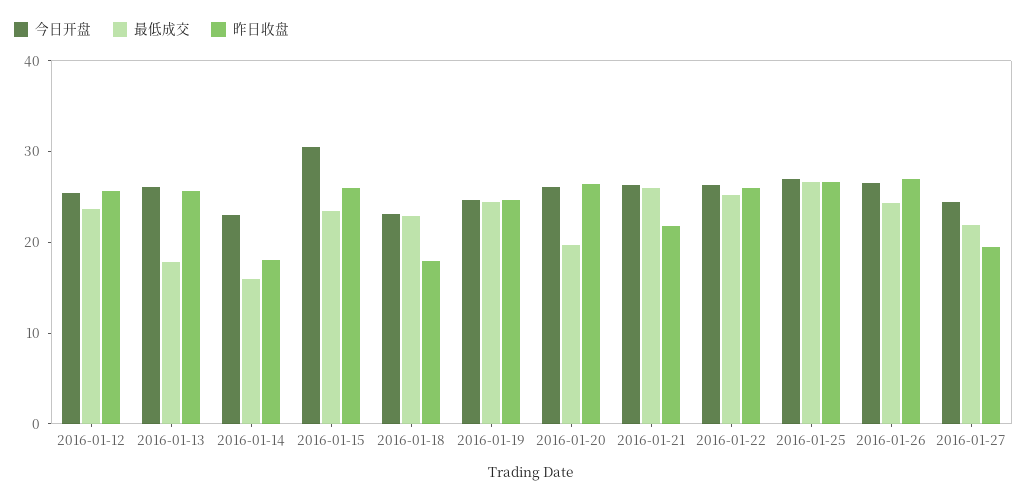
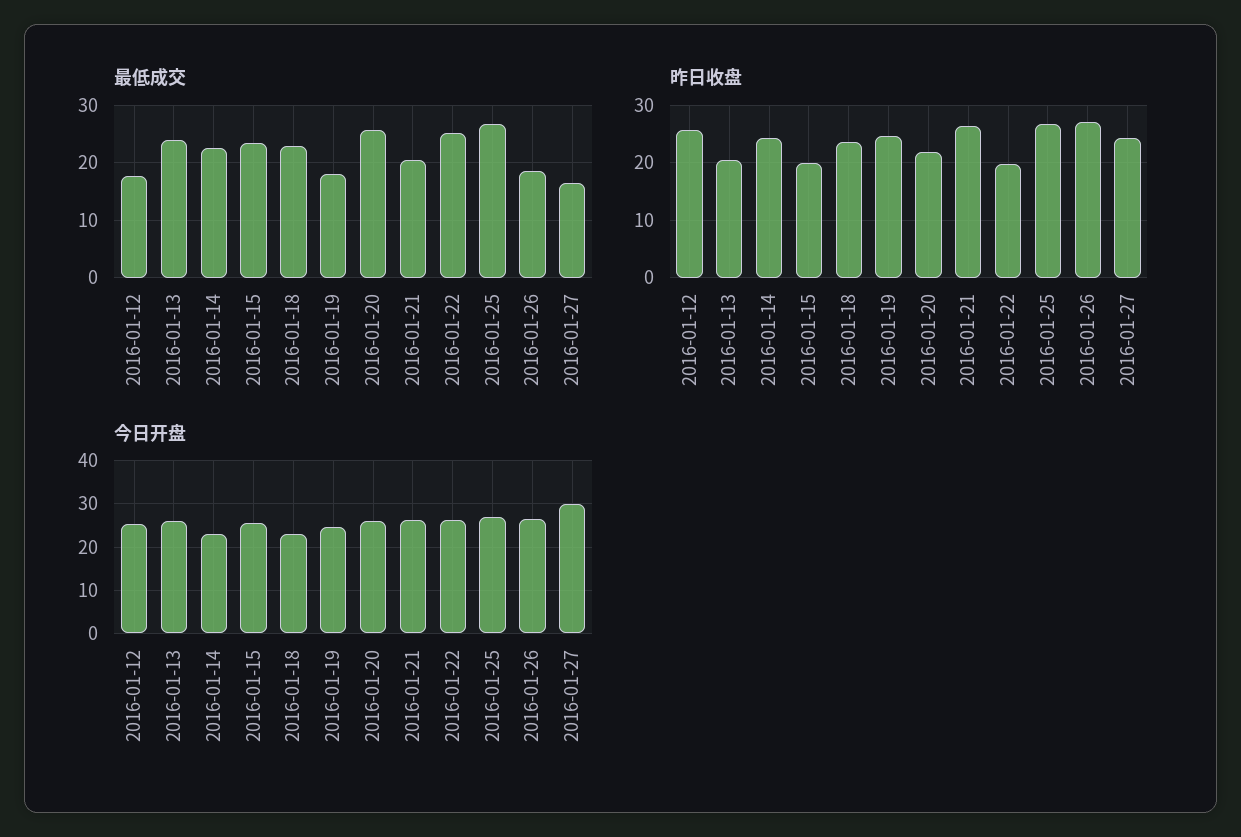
最低成交, 2016-01-12: 24 -> 18
最低成交, 2016-01-13: 18 -> 24
昨日收盘, 2016-01-13: 26 -> 20
最低成交, 2016-01-14: 16 -> 22
昨日收盘, 2016-01-14: 18 -> 24
今日开盘, 2016-01-15: 30 -> 26
昨日收盘, 2016-01-15: 26 -> 20
昨日收盘, 2016-01-18: 18 -> 24
最低成交, 2016-01-19: 24 -> 18
最低成交, 2016-01-20: 20 -> 26
昨日收盘, 2016-01-20: 26 -> 22
最低成交, 2016-01-21: 26 -> 20
昨日收盘, 2016-01-21: 22 -> 26
昨日收盘, 2016-01-22: 26 -> 20
最低成交, 2016-01-26: 24 -> 18
今日开盘, 2016-01-27: 24 -> 30
最低成交, 2016-01-27: 22 -> 16
昨日收盘, 2016-01-27: 20 -> 24

